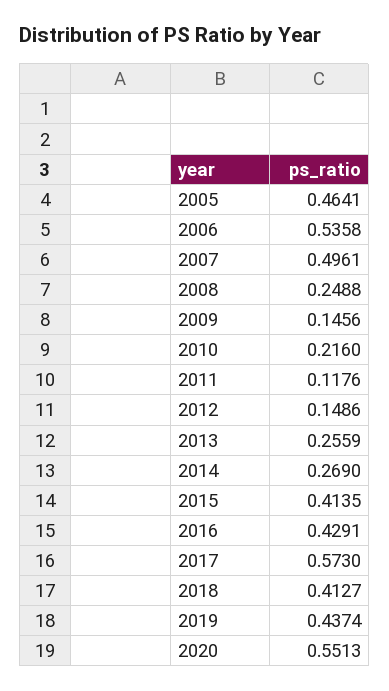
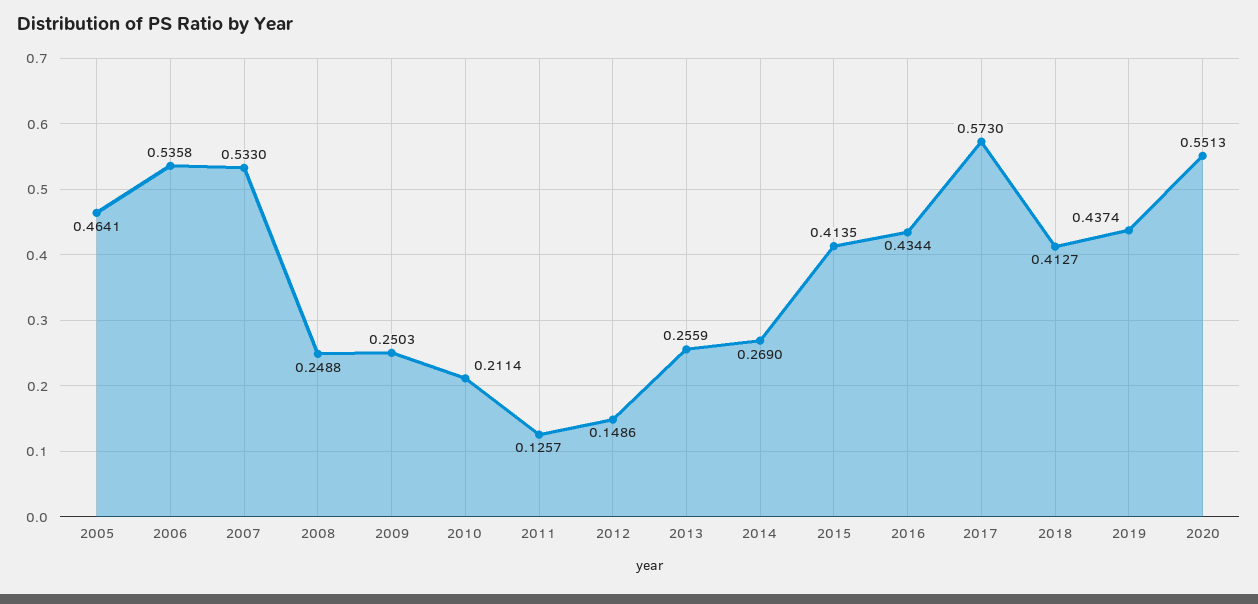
2007: 0.4961 -> 0.533
2009: 0.1456 -> 0.2503
2010: 0.216 -> 0.2114
2011: 0.1176 -> 0.1257
2016: 0.4291 -> 0.4344

